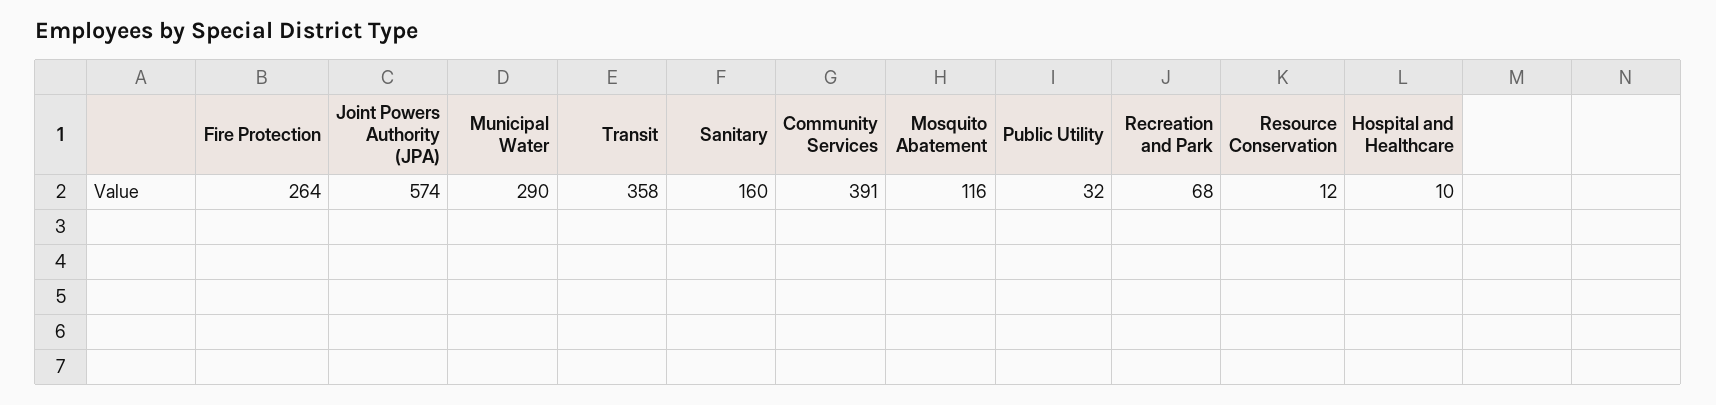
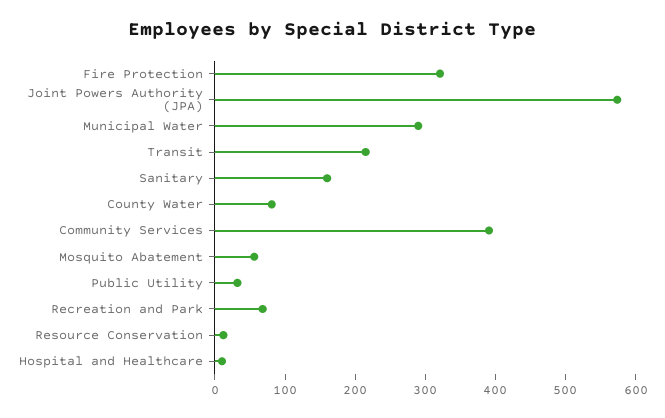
Fire Protection: 264 -> 320
Transit: 358 -> 220
Mosquito Abatement: 116 -> 60
County Water: none -> 80

